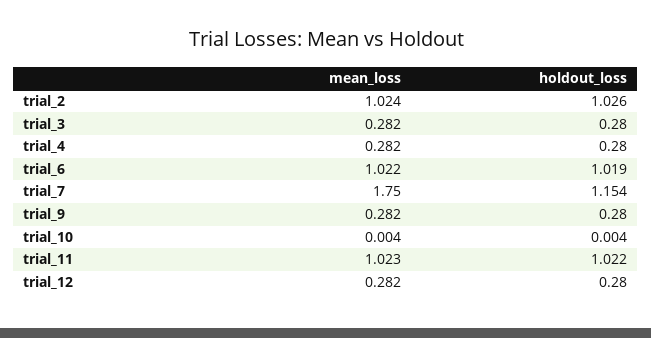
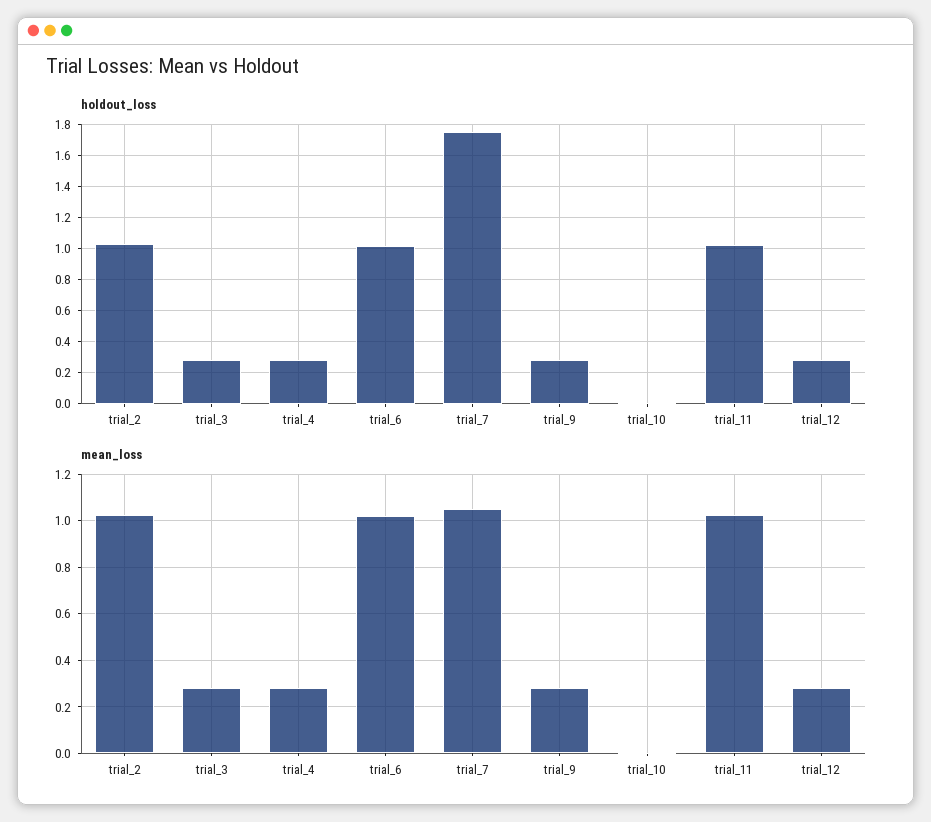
mean_loss, trial_7: 1.75 -> 1.05
holdout_loss, trial_7: 1.154 -> 1.75

